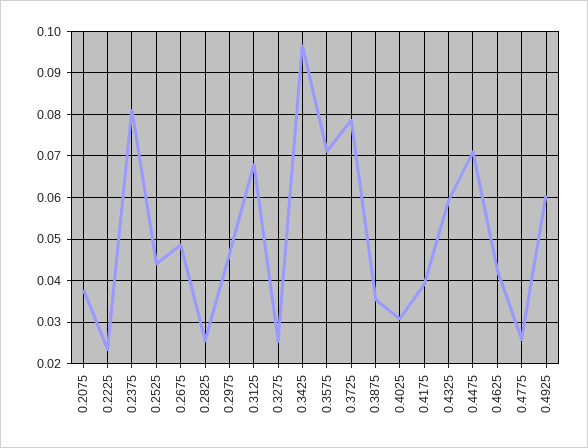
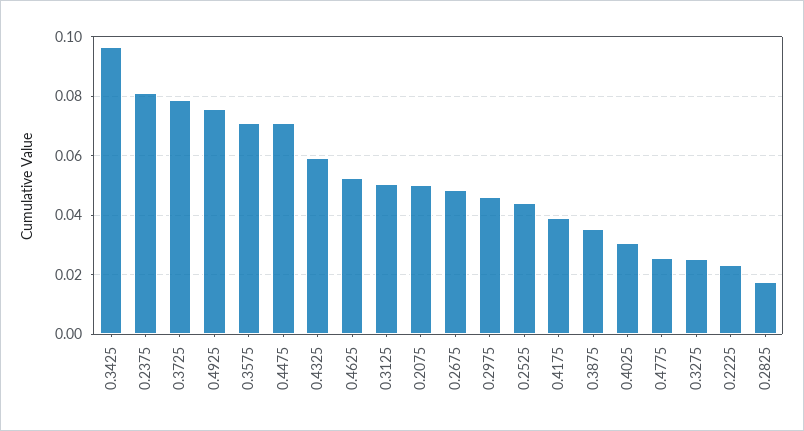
0.2075: 0.038 -> 0.05
0.2825: 0.026 -> 0.0175
0.3125: 0.068 -> 0.05
0.4625: 0.042 -> 0.0525
0.4925: 0.06 -> 0.075

